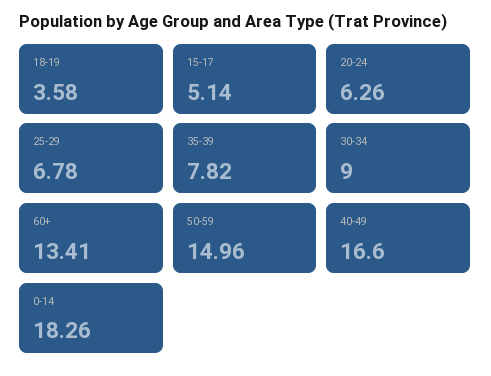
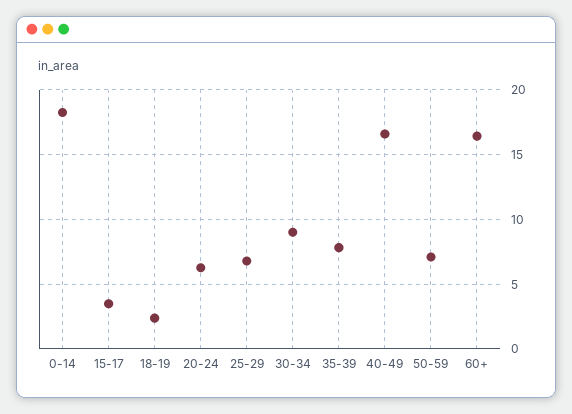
18-19: 3.58 -> 2.5
15-17: 5.14 -> 3.5
60+: 13.41 -> 16.5
50-59: 14.96 -> 7

